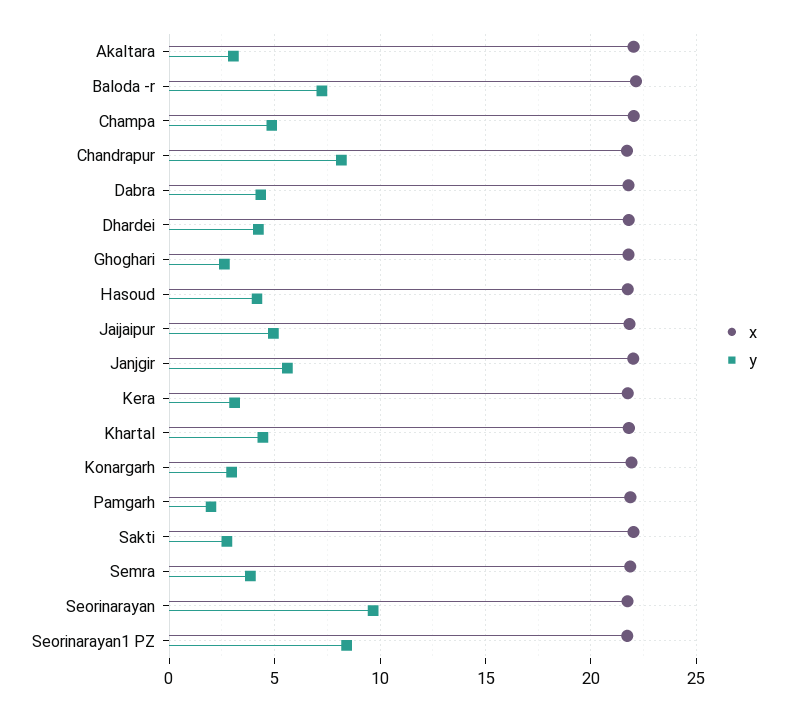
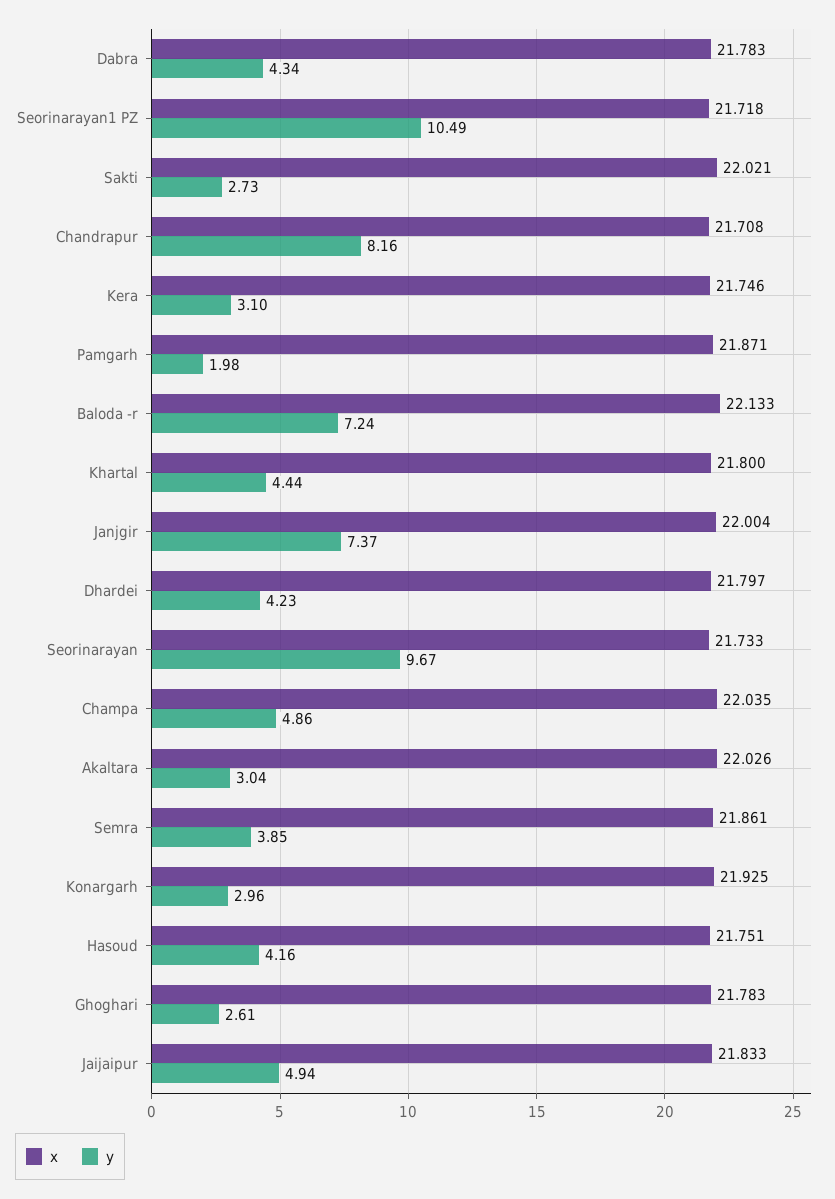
y, Janjgir: 5.5 -> 7.37
y, Seorinarayan1 PZ: 8.5 -> 10.49

